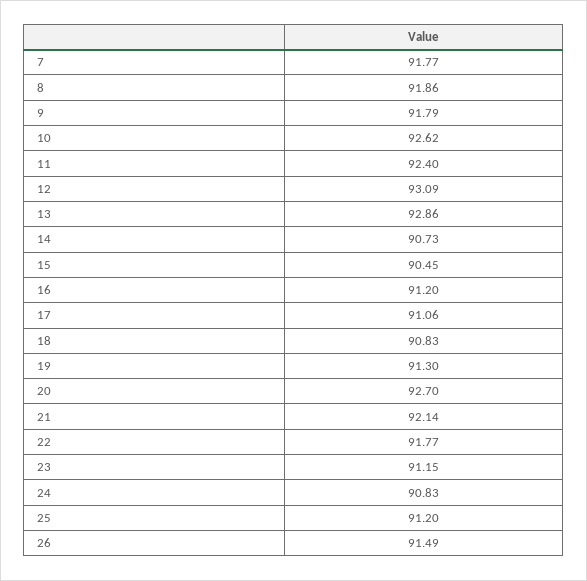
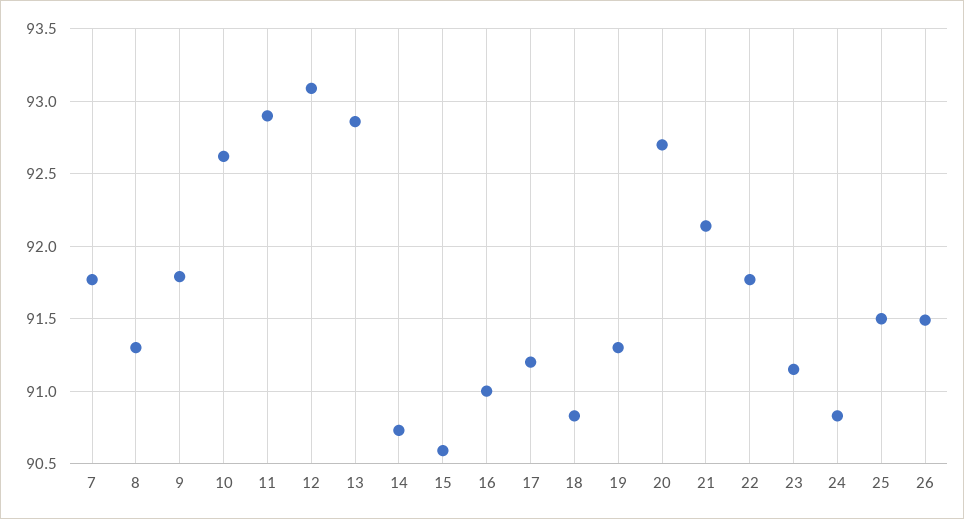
8: 91.86 -> 91.3
11: 92.4 -> 92.9
15: 90.45 -> 90.6
16: 91.2 -> 91
17: 91.06 -> 91.2
25: 91.2 -> 91.5

